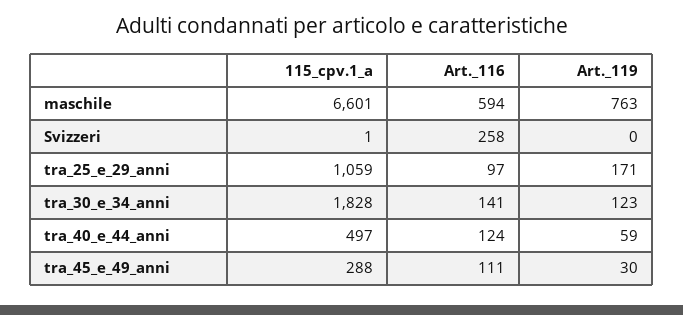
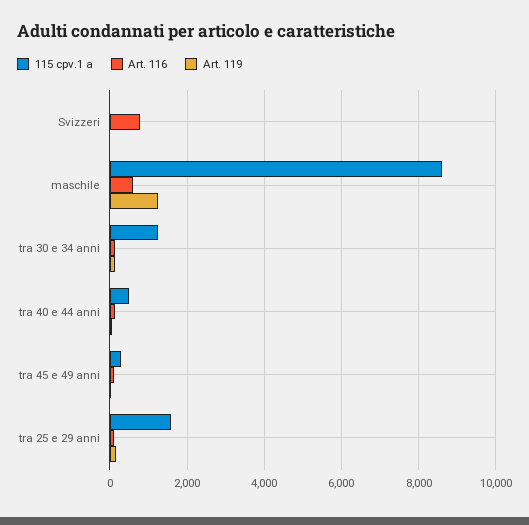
115_cpv.1_a, maschile: 6601 -> 8600
Art._119, maschile: 763 -> 1200
Art._116, Svizzeri: 258 -> 800
115_cpv.1_a, tra_25_e_29_anni: 1059 -> 1600
115_cpv.1_a, tra_30_e_34_anni: 1828 -> 1200

